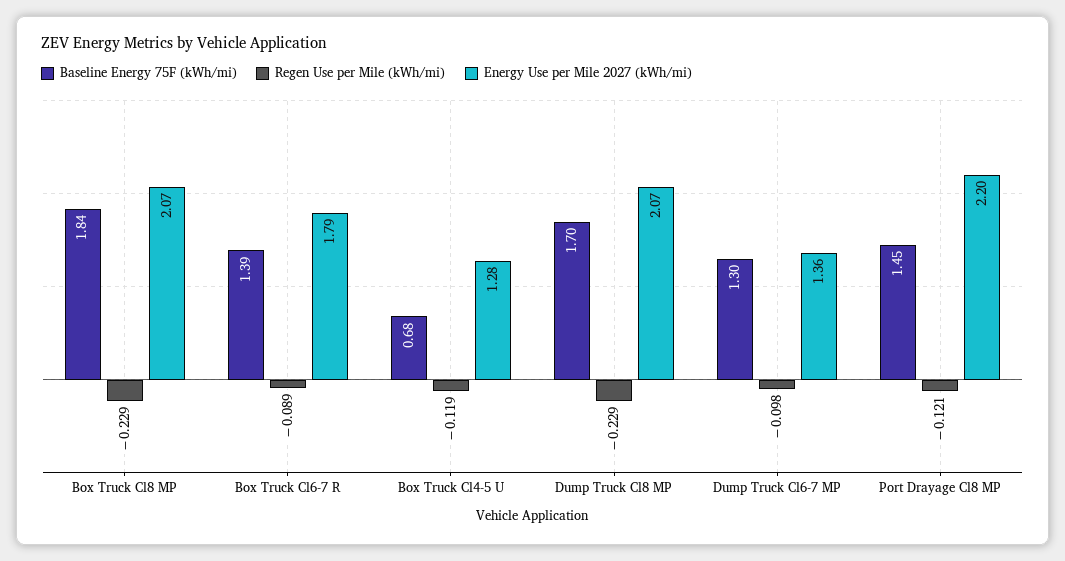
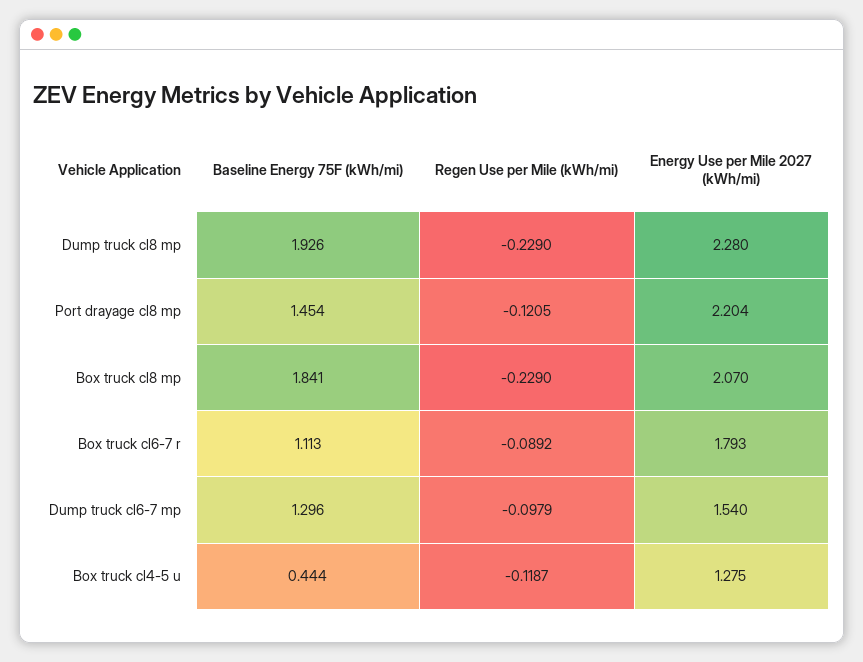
Baseline Energy 75F (kWh/mi), Box Truck Cl6-7 R: 1.39 -> 1.113
Baseline Energy 75F (kWh/mi), Box Truck Cl4-5 U: 0.68 -> 0.444
Baseline Energy 75F (kWh/mi), Dump Truck Cl8 MP: 1.7 -> 1.926
Energy Use per Mile 2027 (kWh/mi), Dump Truck Cl8 MP: 2.07 -> 2.28
Energy Use per Mile 2027 (kWh/mi), Dump Truck Cl6-7 MP: 1.36 -> 1.54

